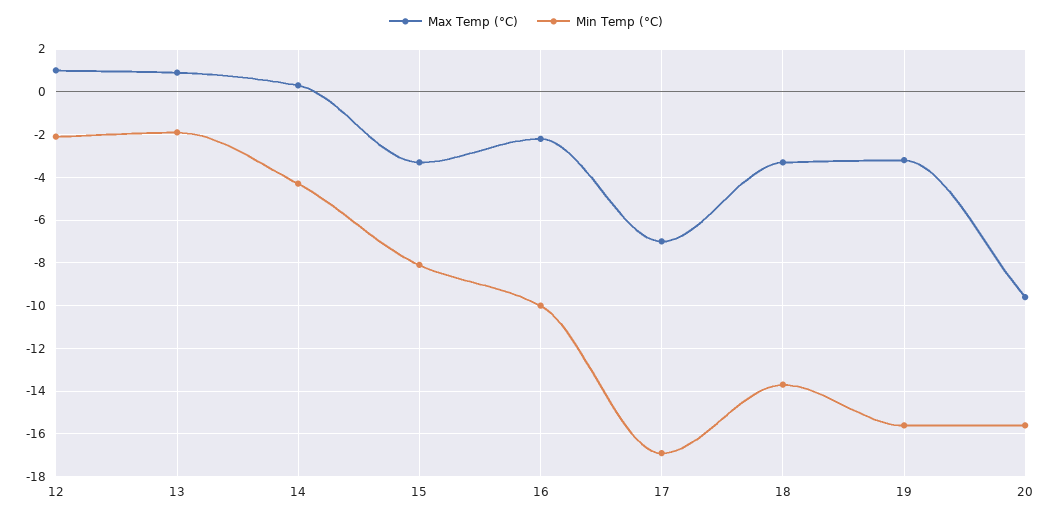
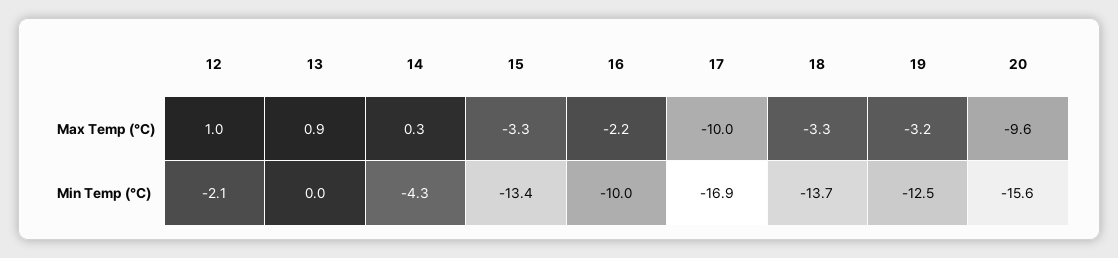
Min Temp (°C), 13: -2 -> 0
Min Temp (°C), 15: -8 -> -13.4
Max Temp (°C), 17: -7 -> -10
Min Temp (°C), 19: -15.5 -> -12.5

